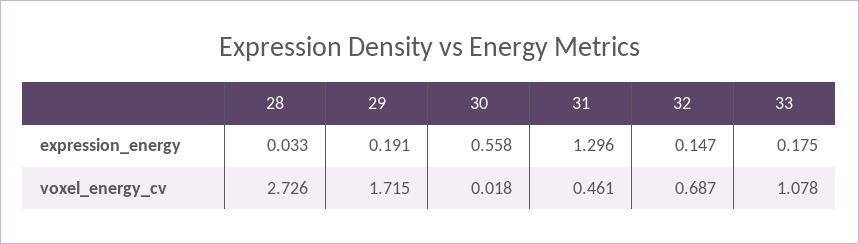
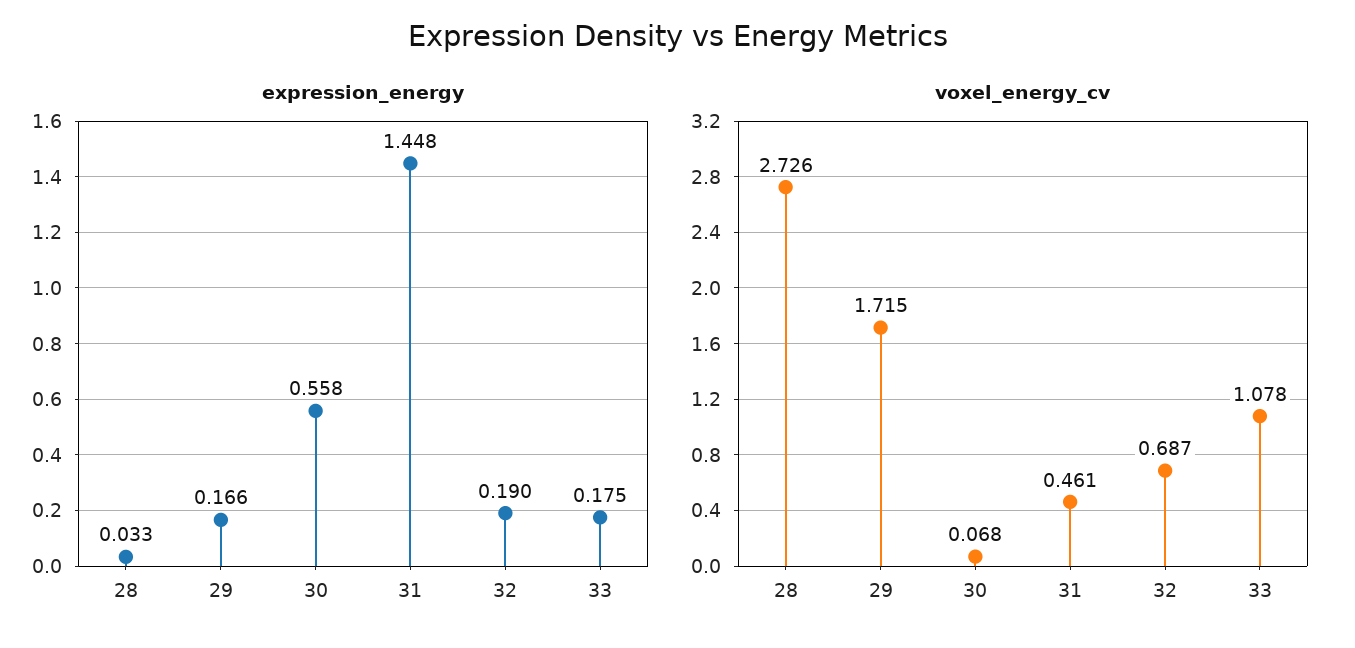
expression_energy, 29: 0.191 -> 0.166
expression_energy, 31: 1.296 -> 1.448
expression_energy, 32: 0.147 -> 0.19
voxel_energy_cv, 30: 0.018 -> 0.068

